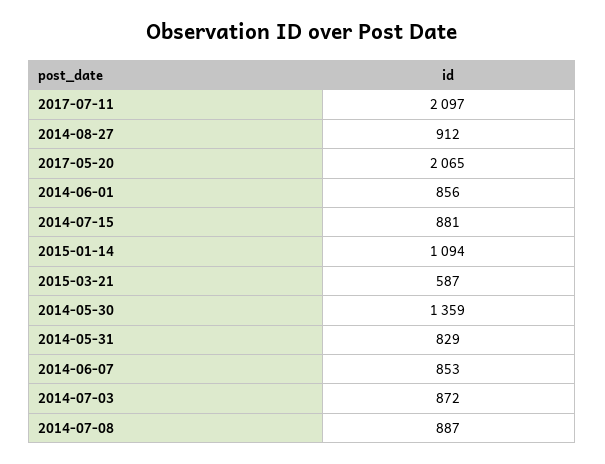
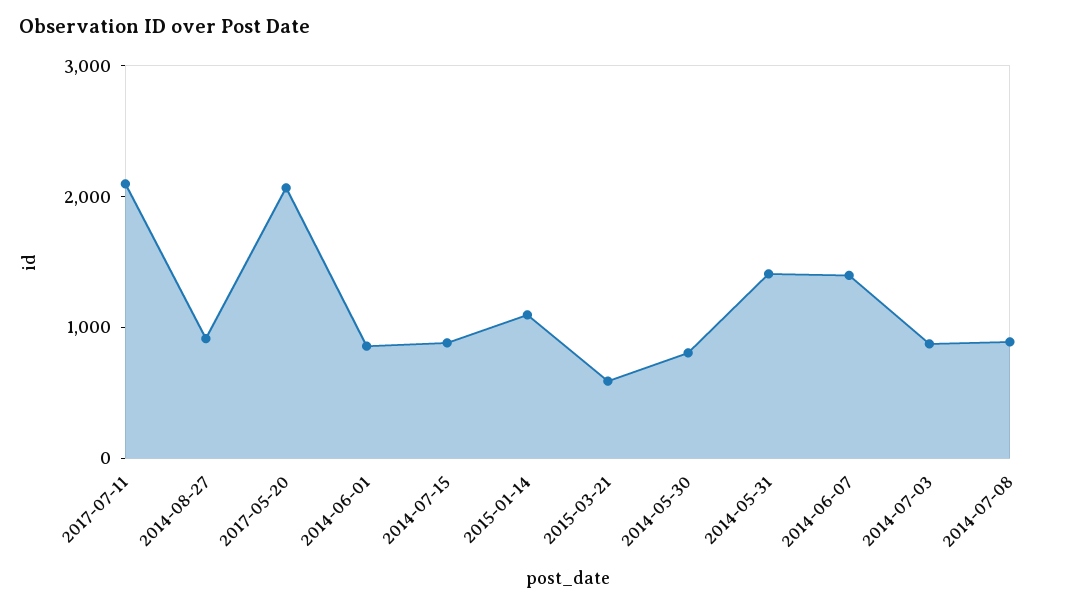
2014-05-30: 1359 -> 800
2014-05-31: 829 -> 1400
2014-06-07: 853 -> 1400

